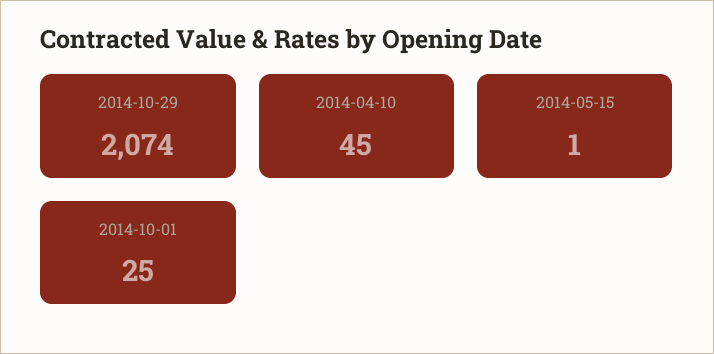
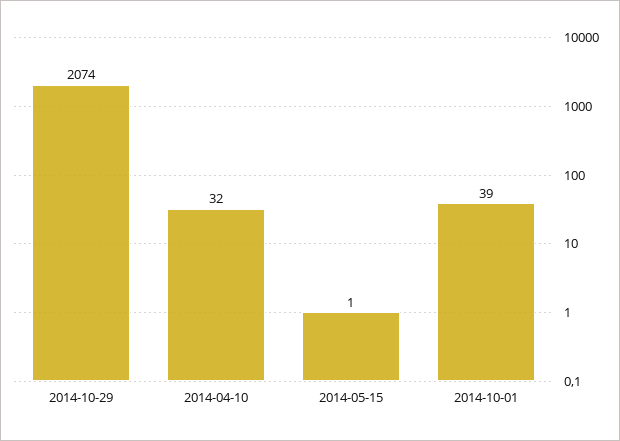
2014-04-10: 45 -> 32
2014-10-01: 25 -> 39

